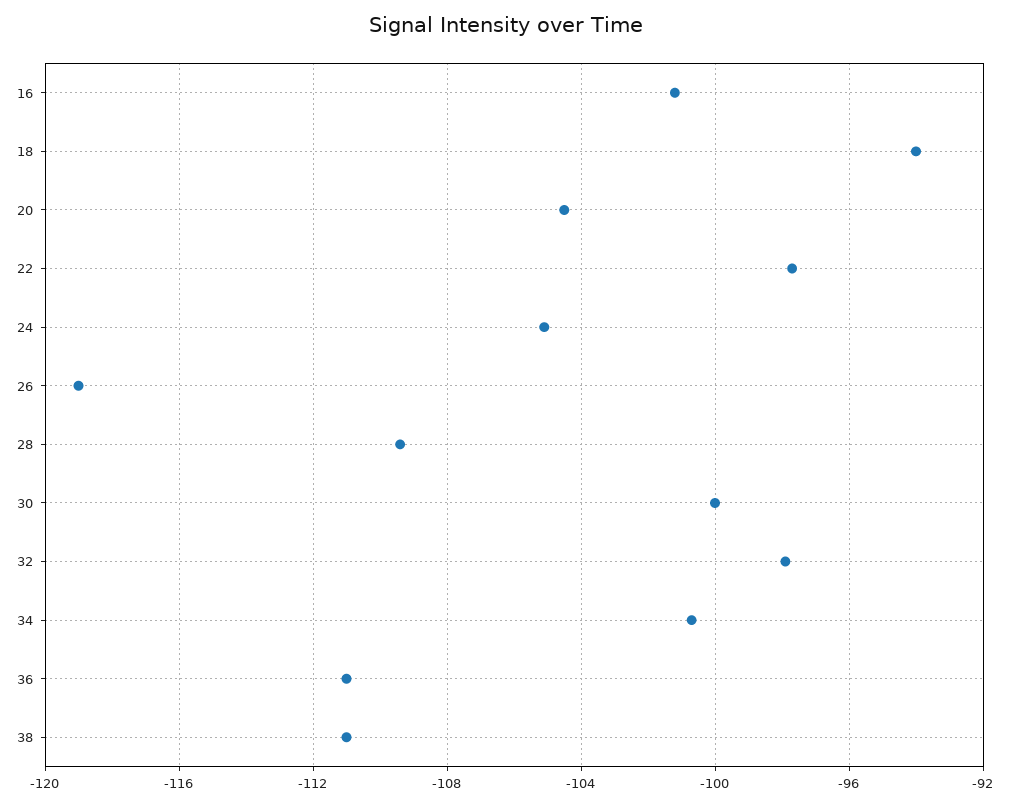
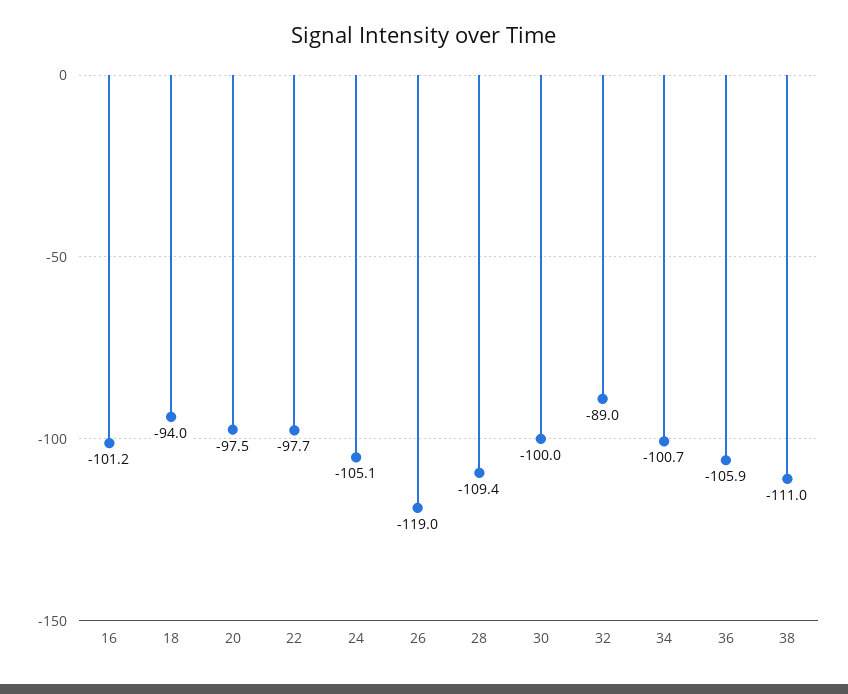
20: -104.5 -> -97.5
32: -98 -> -89
36: -111 -> -105.9

